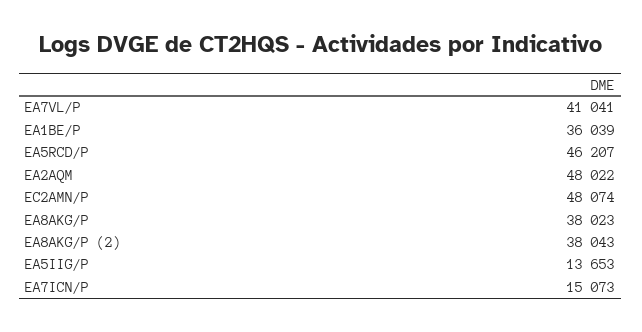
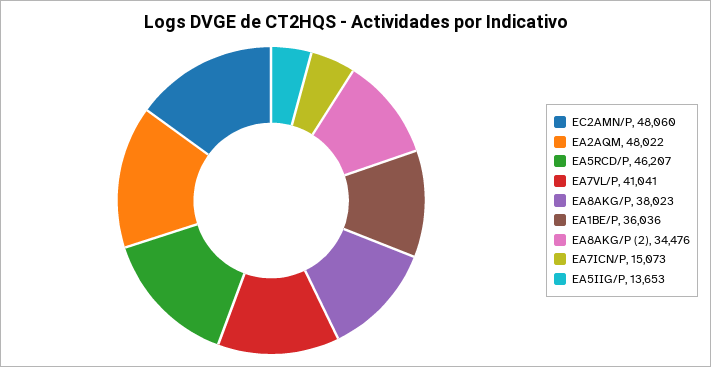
EA1BE/P: 36039 -> 36036
EC2AMN/P: 48074 -> 48060
EA8AKG/P (2): 38043 -> 34476

